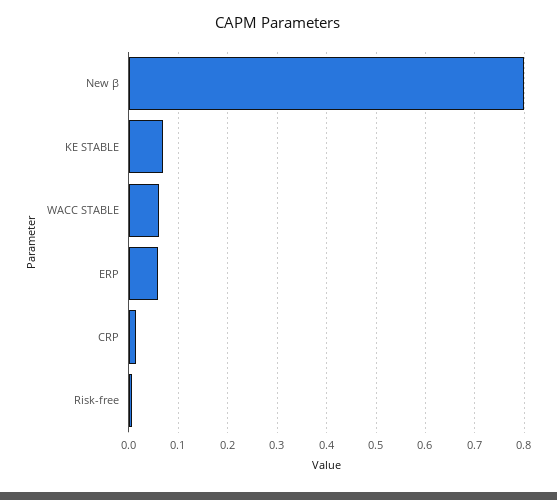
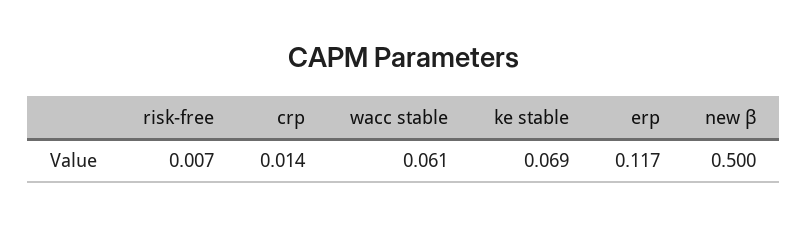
New β: 0.8 -> 0.5
ERP: 0.06 -> 0.117

